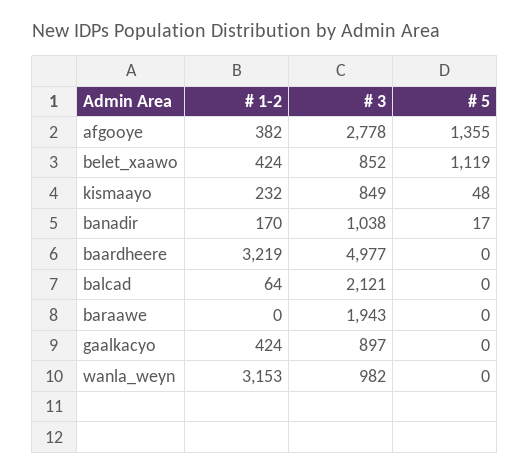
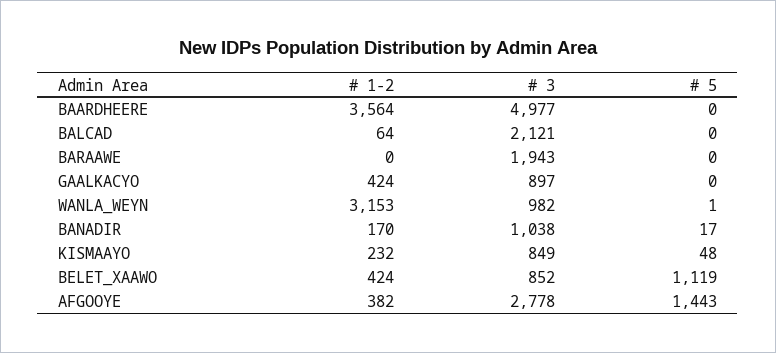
# 5, afgooye: 1355 -> 1443
# 1-2, baardheere: 3219 -> 3564
# 5, wanla_weyn: 0 -> 1

